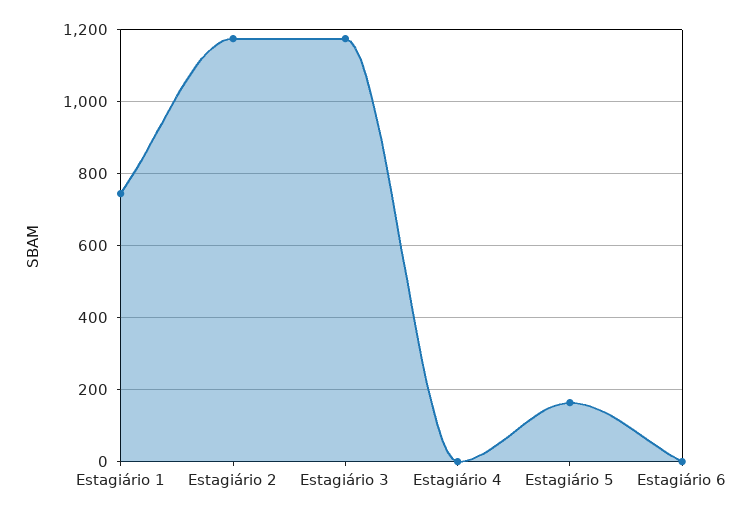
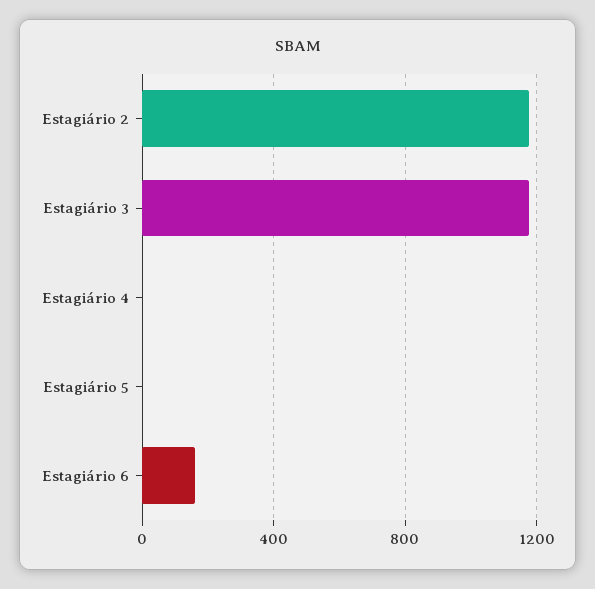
Estagiário 1: 740 -> none
Estagiário 5: 160 -> 0
Estagiário 6: 0 -> 150

